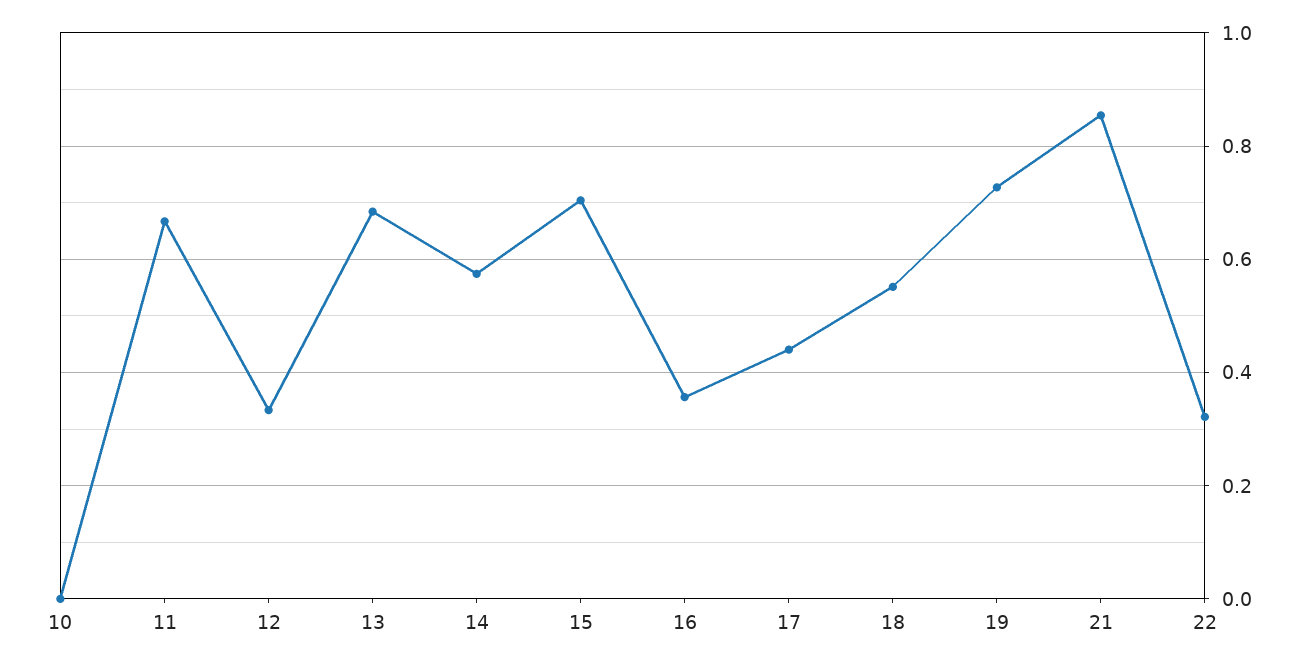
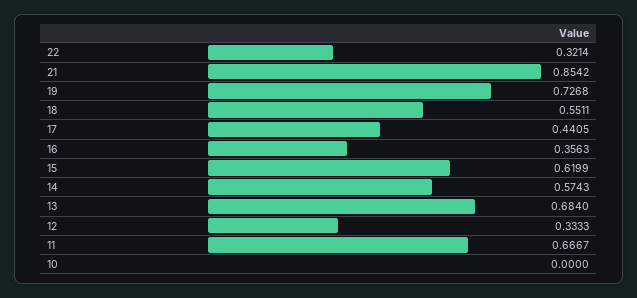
15: 0.7 -> 0.6199

